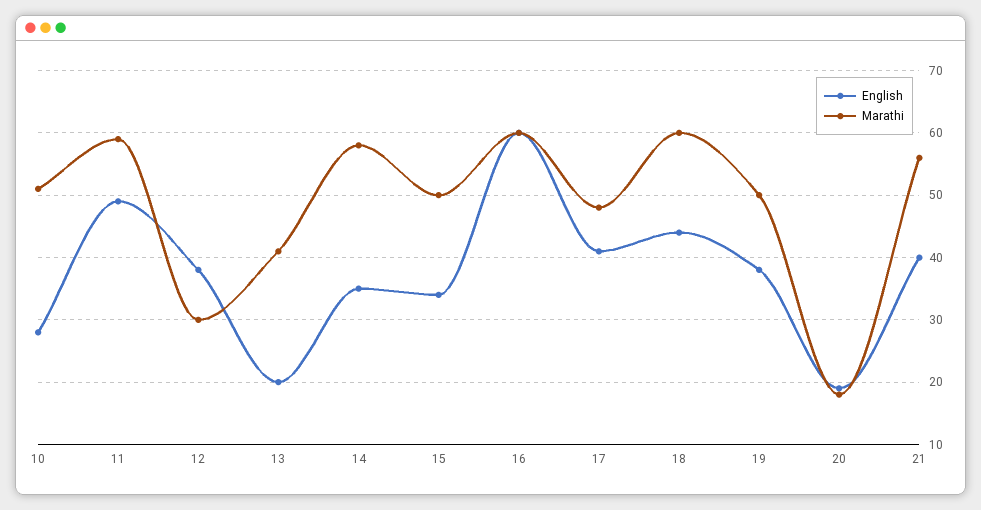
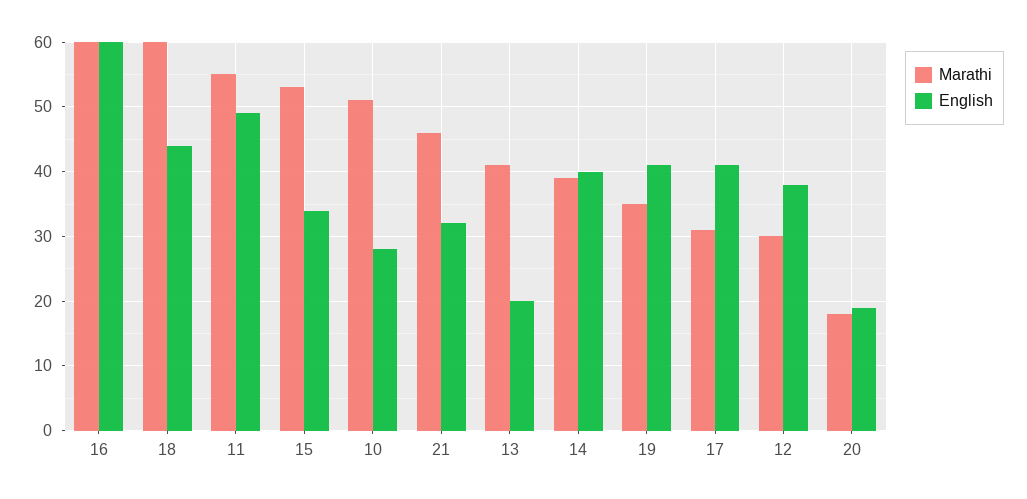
Marathi, 11: 59 -> 55
English, 14: 35 -> 40
Marathi, 14: 58 -> 39
Marathi, 15: 50 -> 53
Marathi, 17: 48 -> 31
English, 19: 38 -> 41
Marathi, 19: 50 -> 35
English, 21: 40 -> 32
Marathi, 21: 56 -> 46

